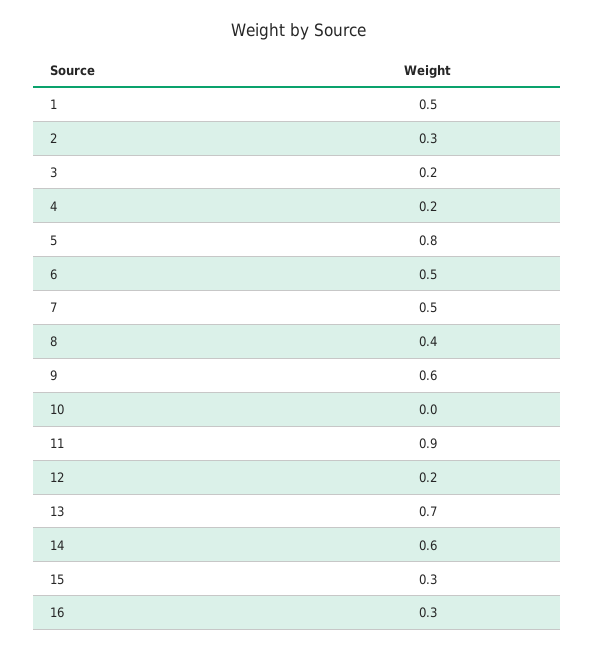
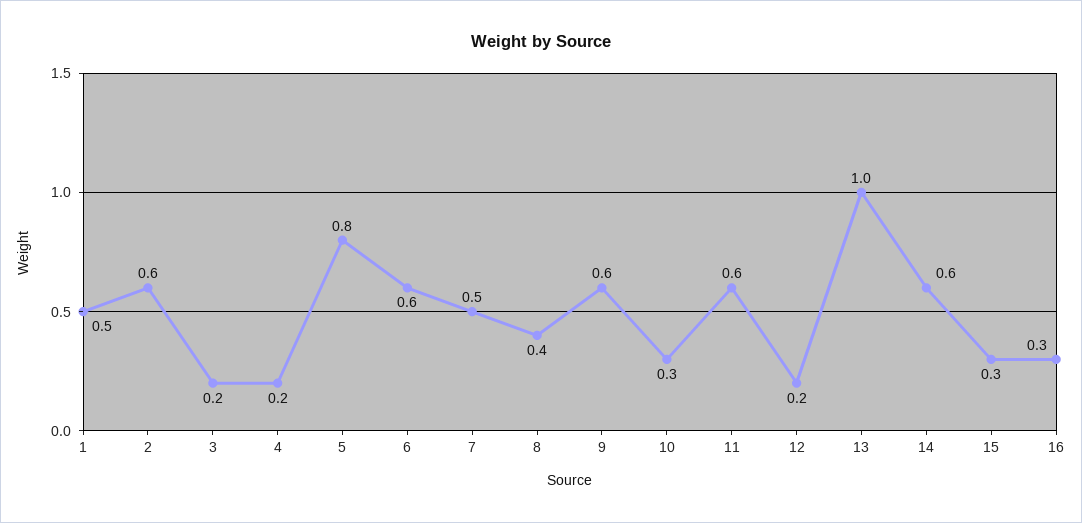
2: 0.3 -> 0.6
6: 0.5 -> 0.6
10: 0 -> 0.3
11: 0.9 -> 0.6
13: 0.7 -> 1

